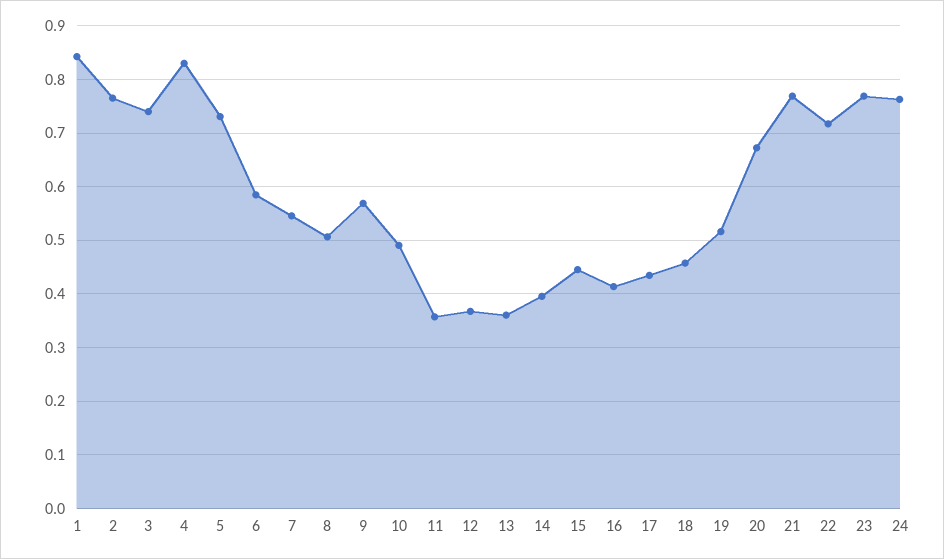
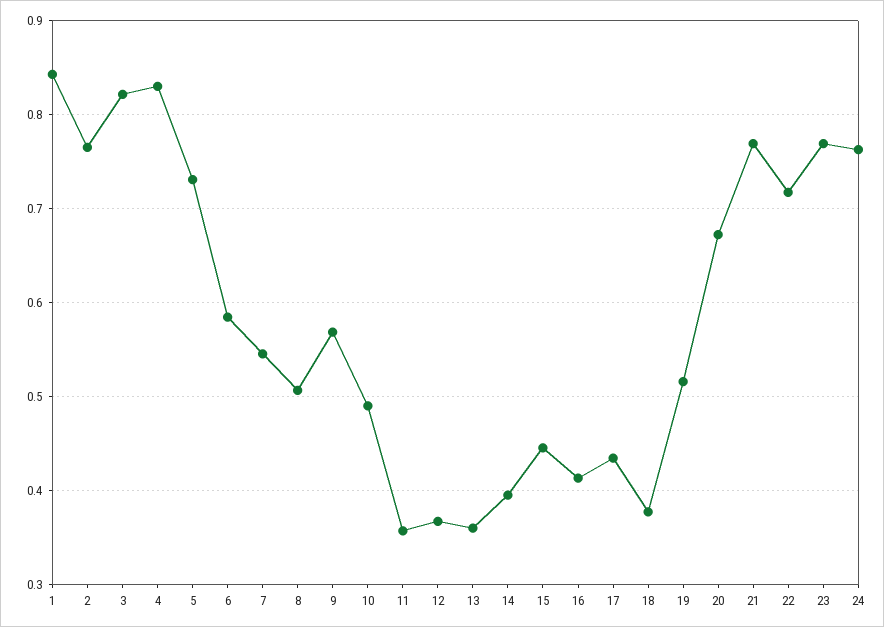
3: 0.74 -> 0.82
18: 0.46 -> 0.38

